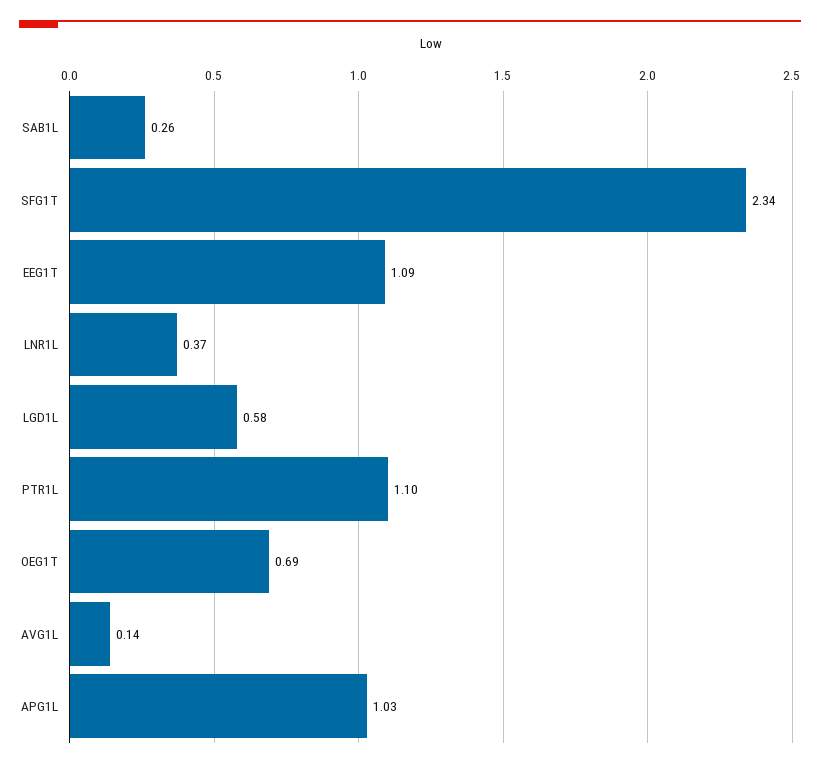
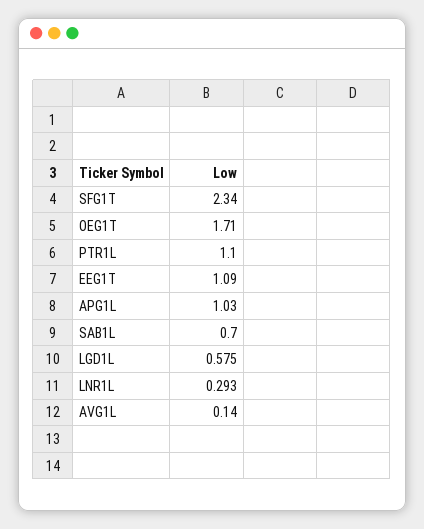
SAB1L: 0.26 -> 0.7
LNR1L: 0.37 -> 0.293
OEG1T: 0.69 -> 1.71

